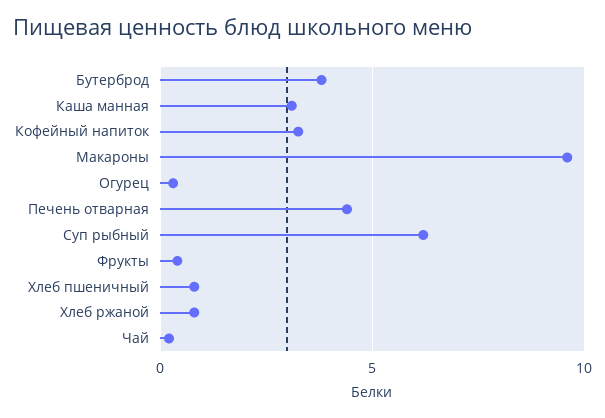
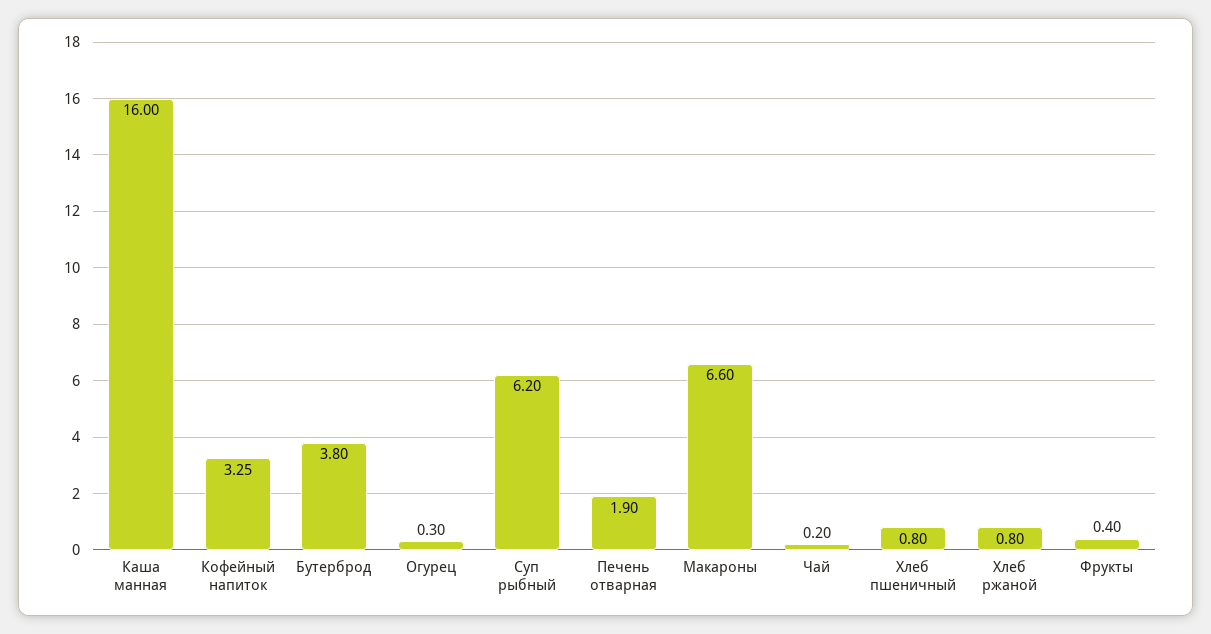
Каша манная: 3 -> 16
Макароны: 9.5 -> 6.6
Печень отварная: 4.5 -> 1.9

